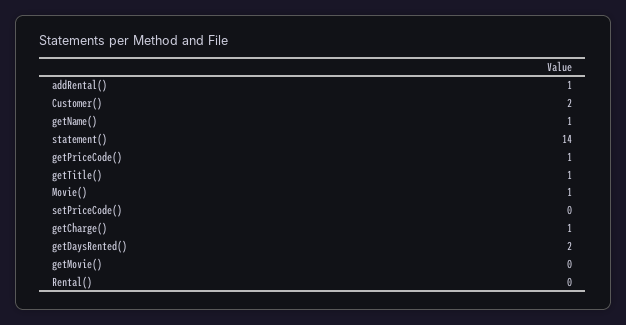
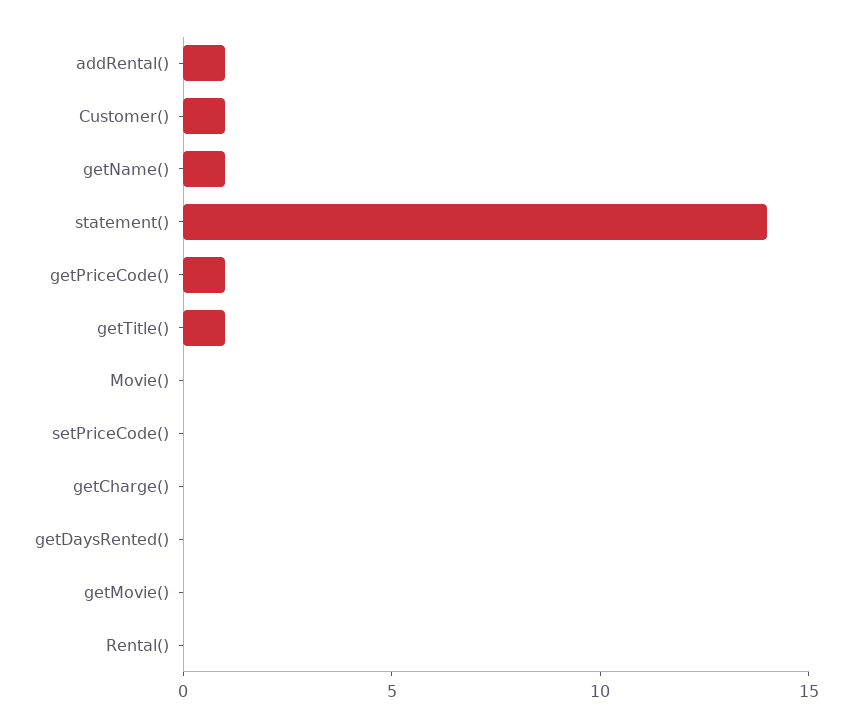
Customer(): 2 -> 1
Movie(): 1 -> 0
getCharge(): 1 -> 0
getDaysRented(): 2 -> 0

